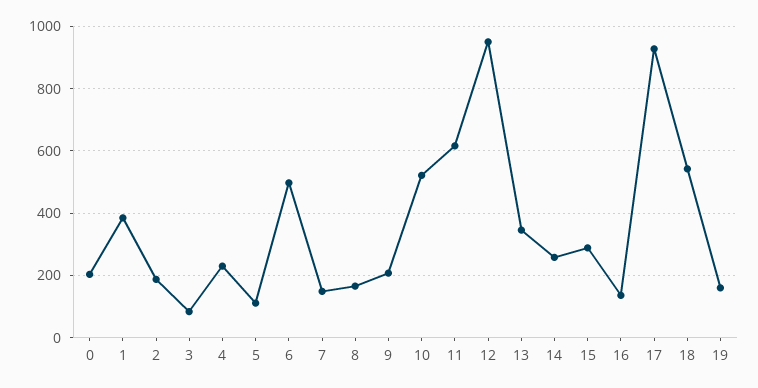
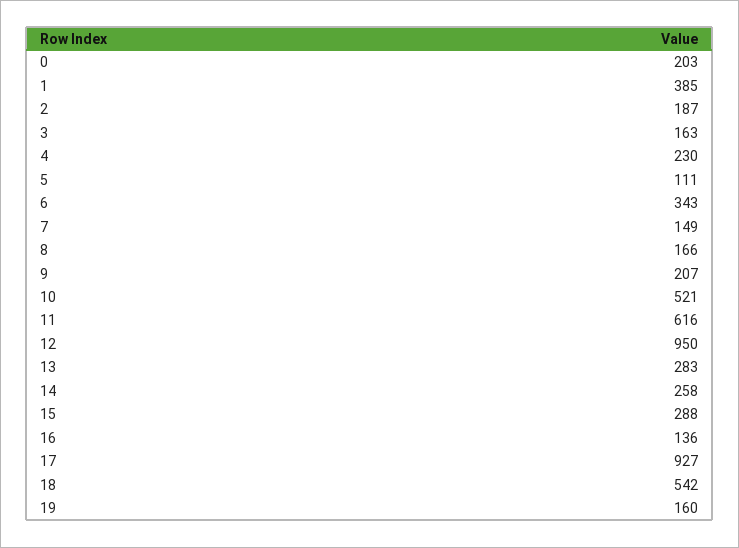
3: 80 -> 163
6: 500 -> 343
13: 340 -> 283

